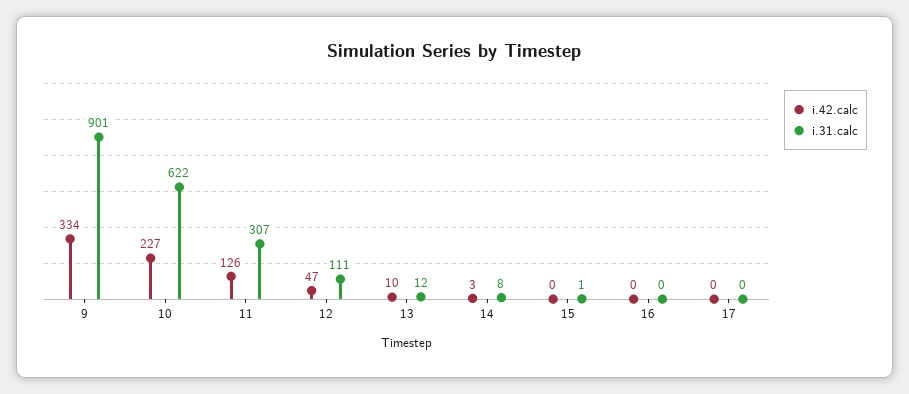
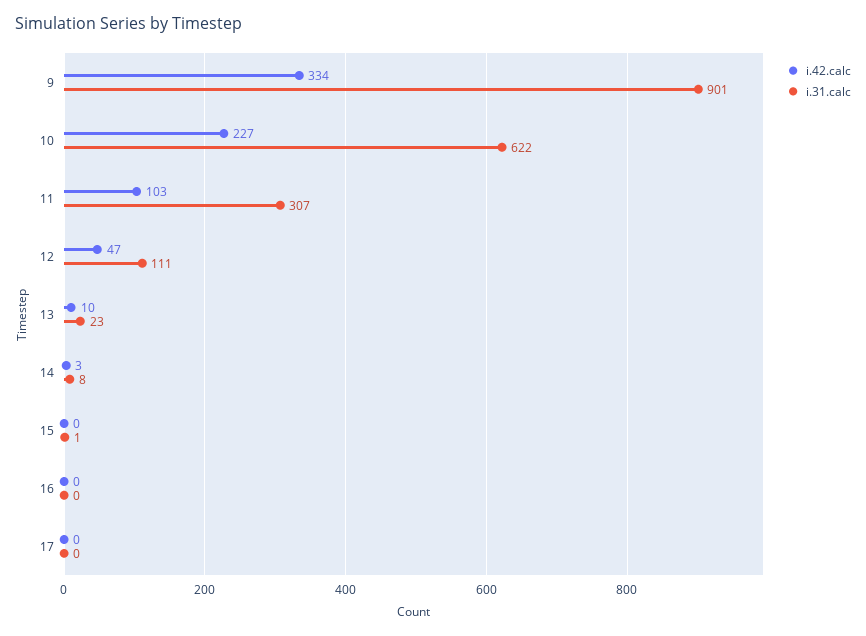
i.42.calc, 11: 126 -> 103
i.31.calc, 13: 12 -> 23

